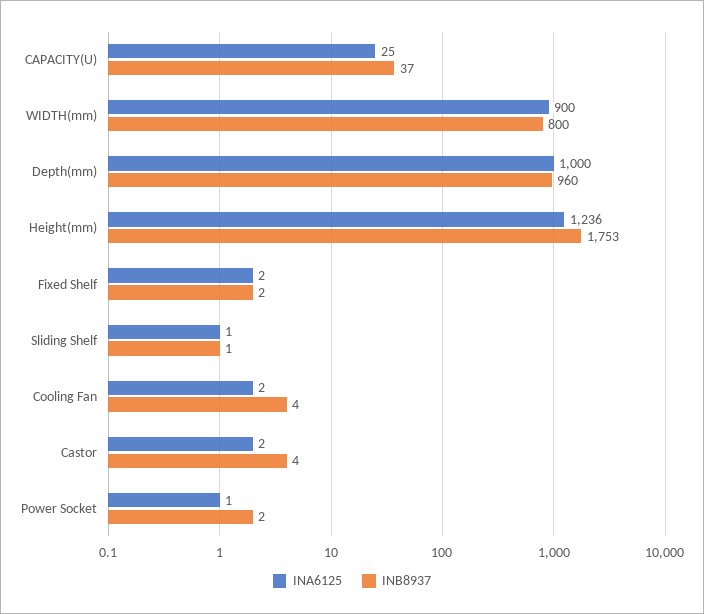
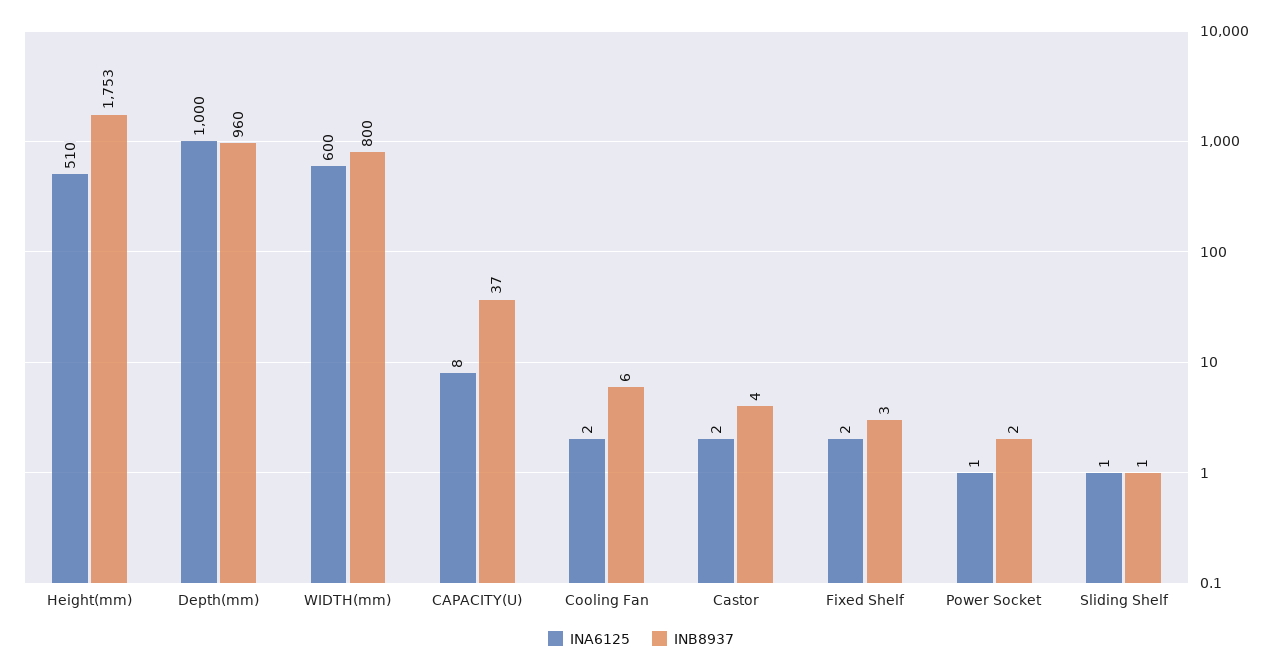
INA6125, CAPACITY(U): 25 -> 8
INA6125, WIDTH(mm): 900 -> 600
INA6125, Height(mm): 1236 -> 510
INB8937, Fixed Shelf: 2 -> 3
INB8937, Cooling Fan: 4 -> 6

